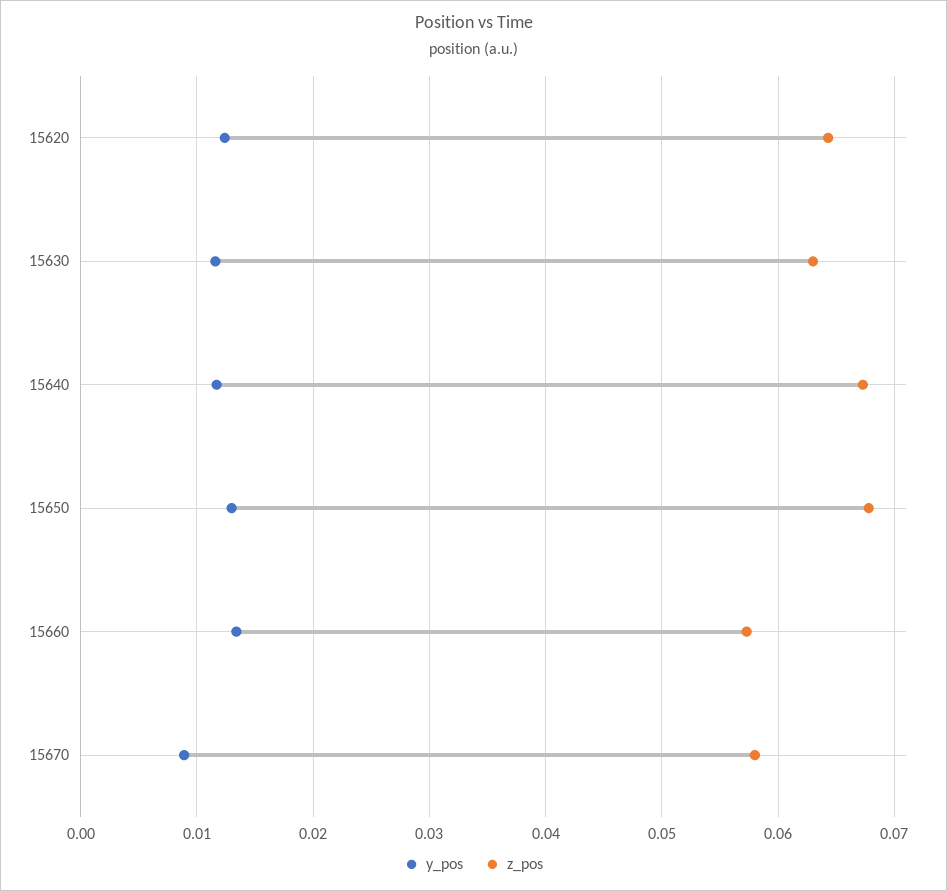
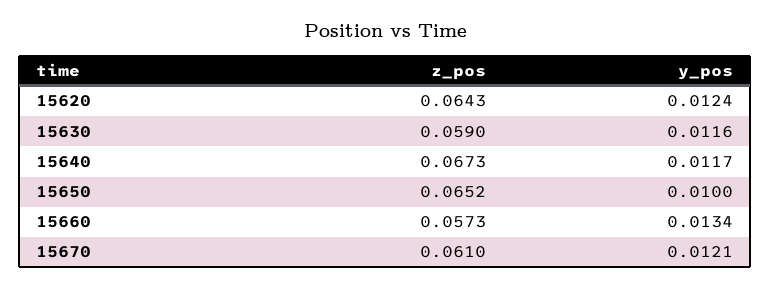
z_pos, 15630: 0.063 -> 0.059
y_pos, 15650: 0.013 -> 0.01
z_pos, 15650: 0.068 -> 0.0652
y_pos, 15670: 0.009 -> 0.0121
z_pos, 15670: 0.058 -> 0.061

